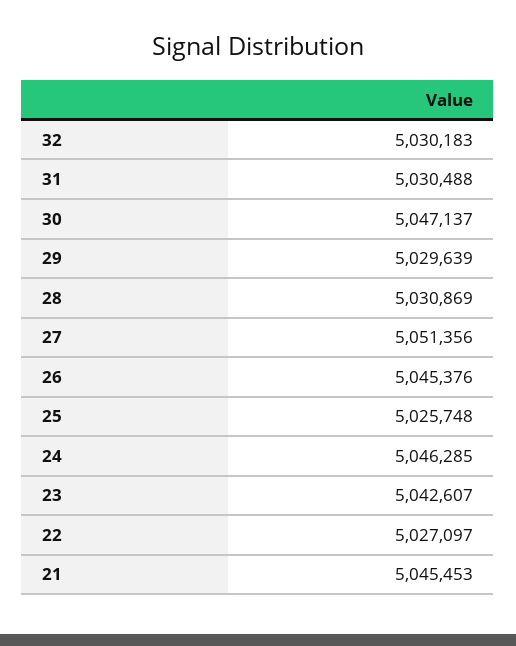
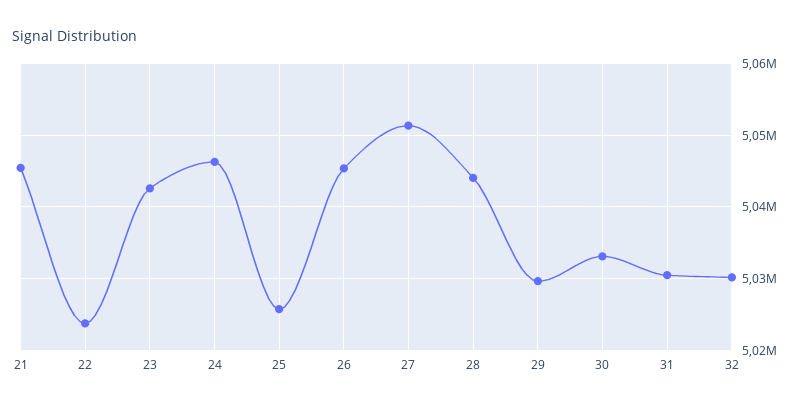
30: 5047137 -> 5033000
28: 5030869 -> 5044000
22: 5027097 -> 5024000

